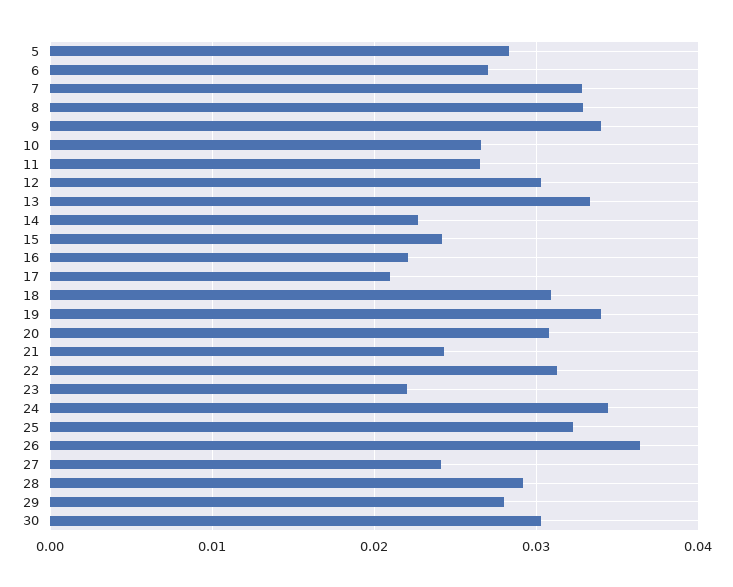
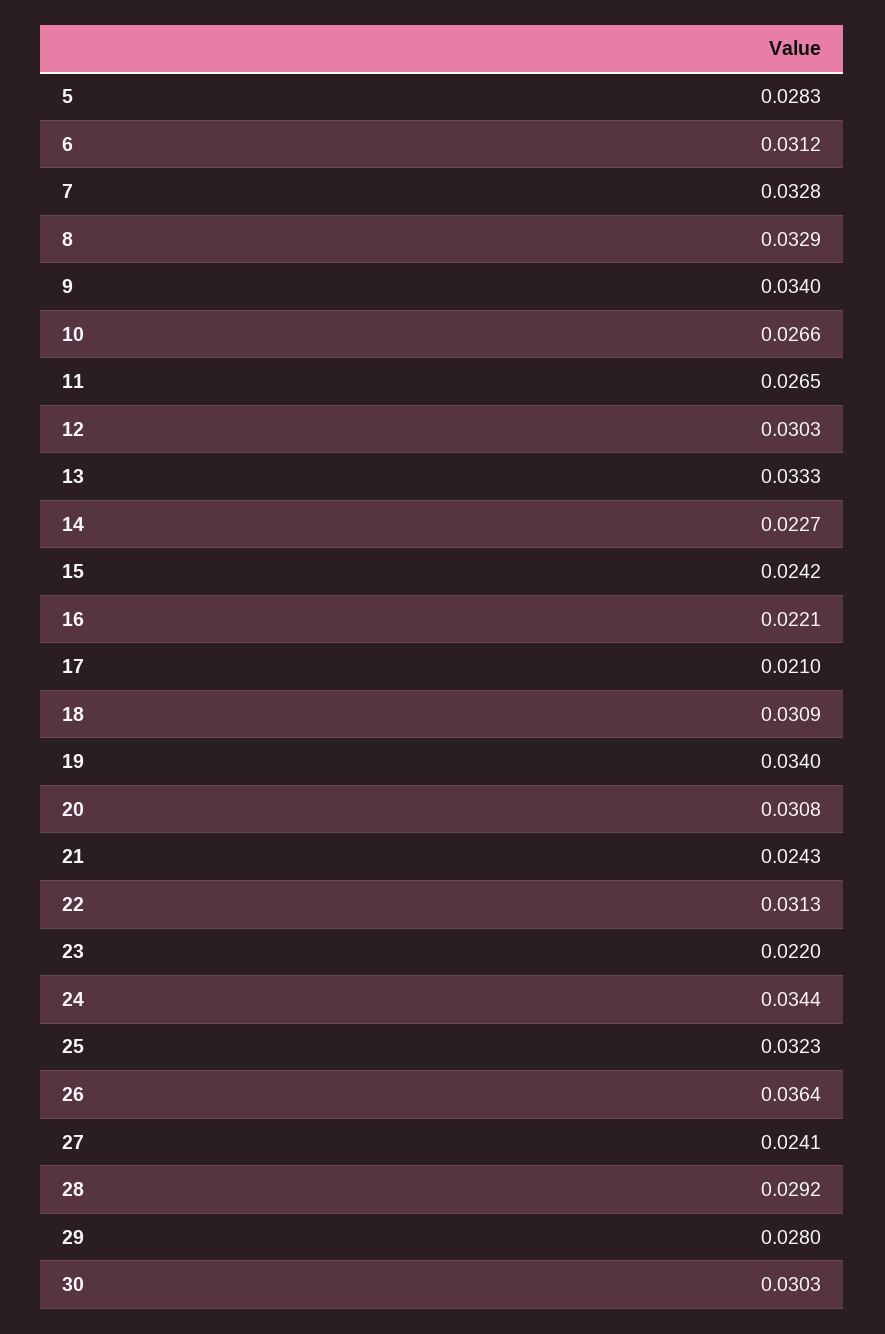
6: 0.027 -> 0.0312

